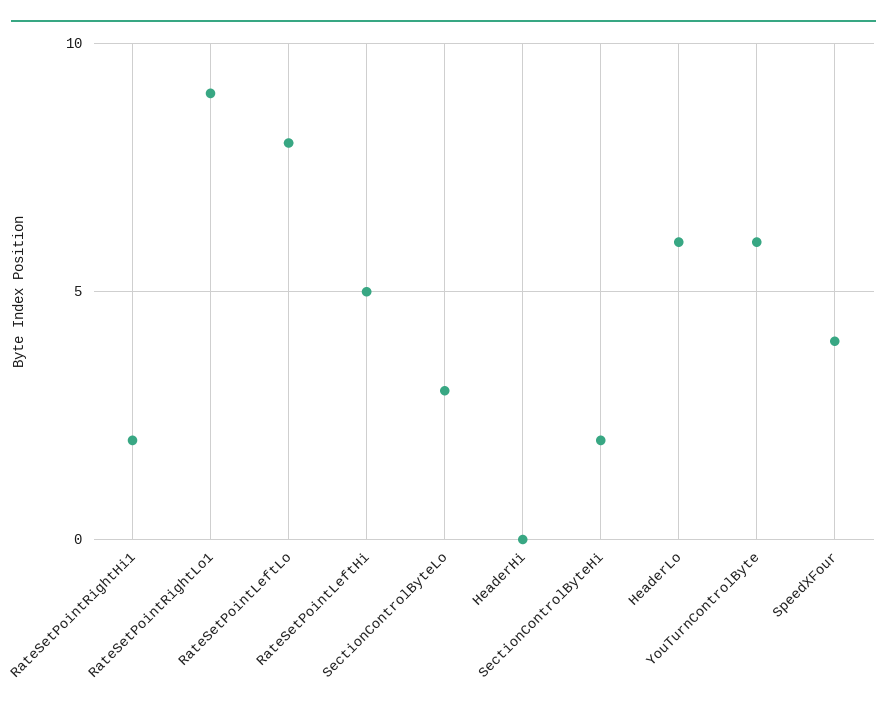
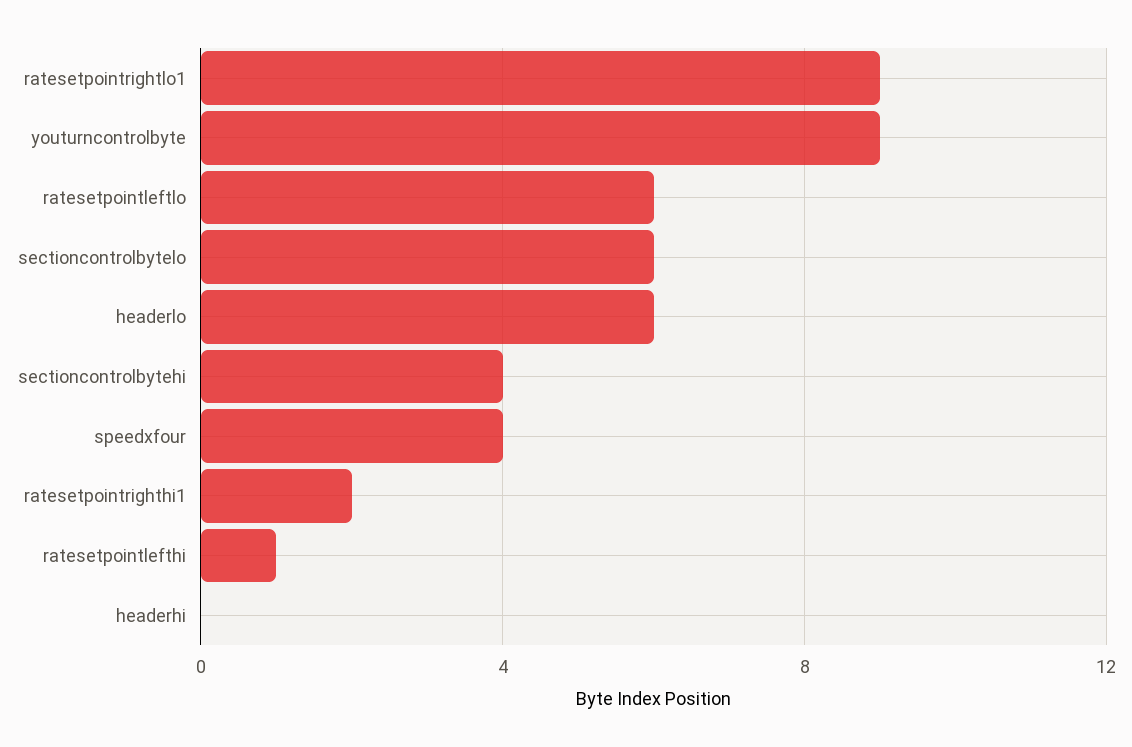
RateSetPointLeftLo: 8 -> 6
RateSetPointLeftHi: 5 -> 1
SectionControlByteLo: 3 -> 6
SectionControlByteHi: 2 -> 4
YouTurnControlByte: 6 -> 9

